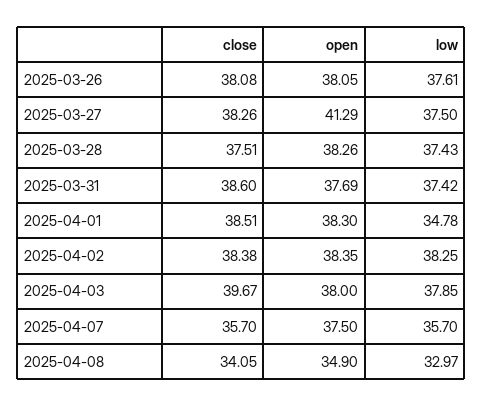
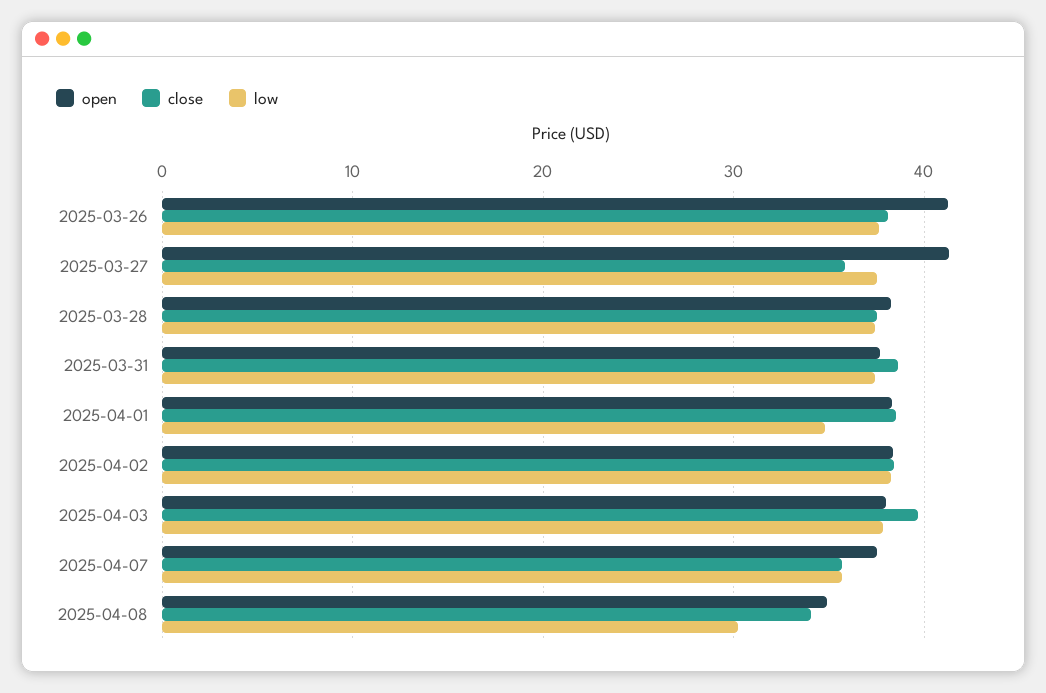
open, 2025-03-26: 38.05 -> 41
close, 2025-03-27: 38.26 -> 36
low, 2025-04-08: 32.97 -> 30

